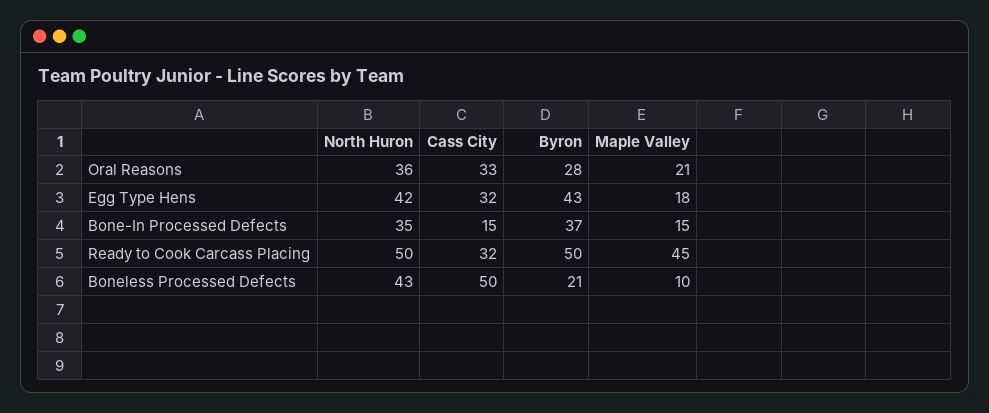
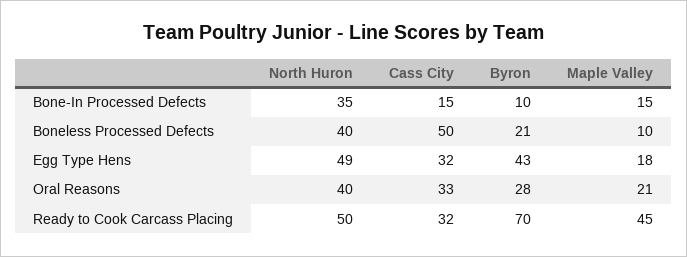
North Huron, Oral Reasons: 36 -> 40
North Huron, Egg Type Hens: 42 -> 49
Byron, Bone-In Processed Defects: 37 -> 10
Byron, Ready to Cook Carcass Placing: 50 -> 70
North Huron, Boneless Processed Defects: 43 -> 40

